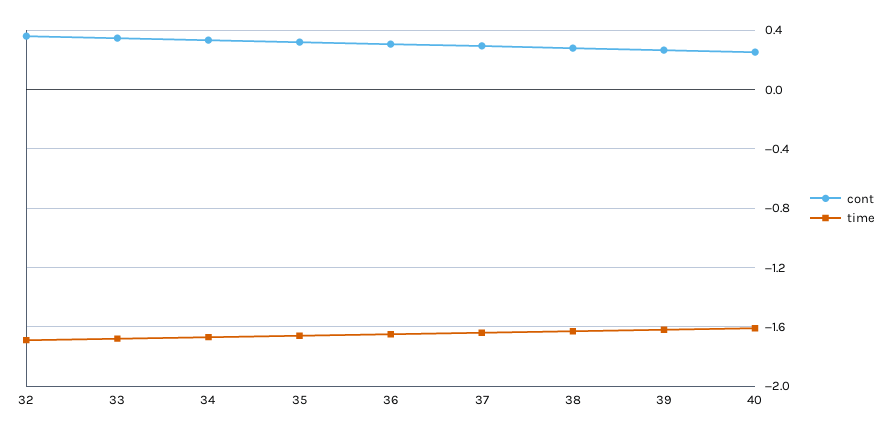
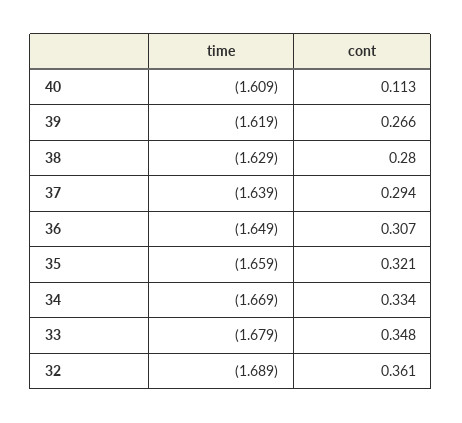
cont, 40: 0.25 -> 0.113

